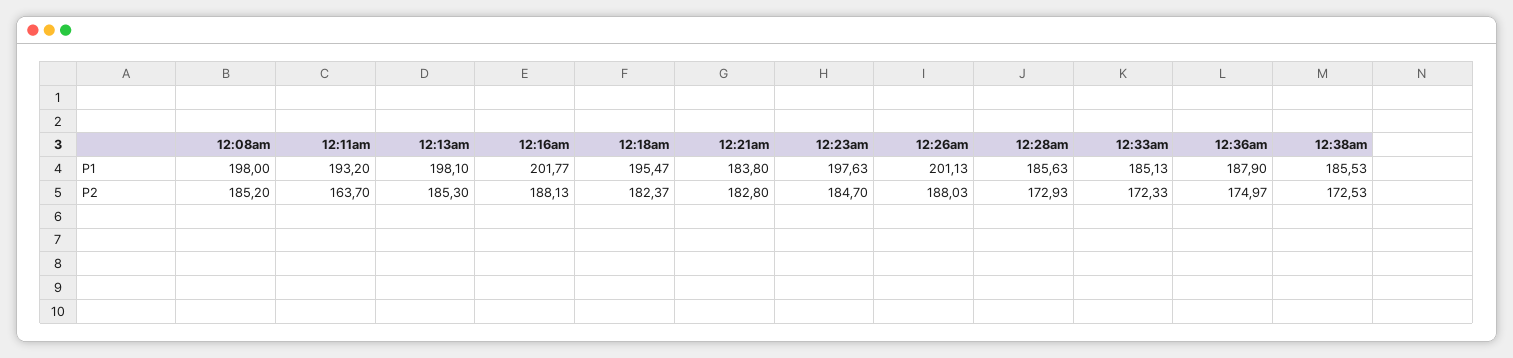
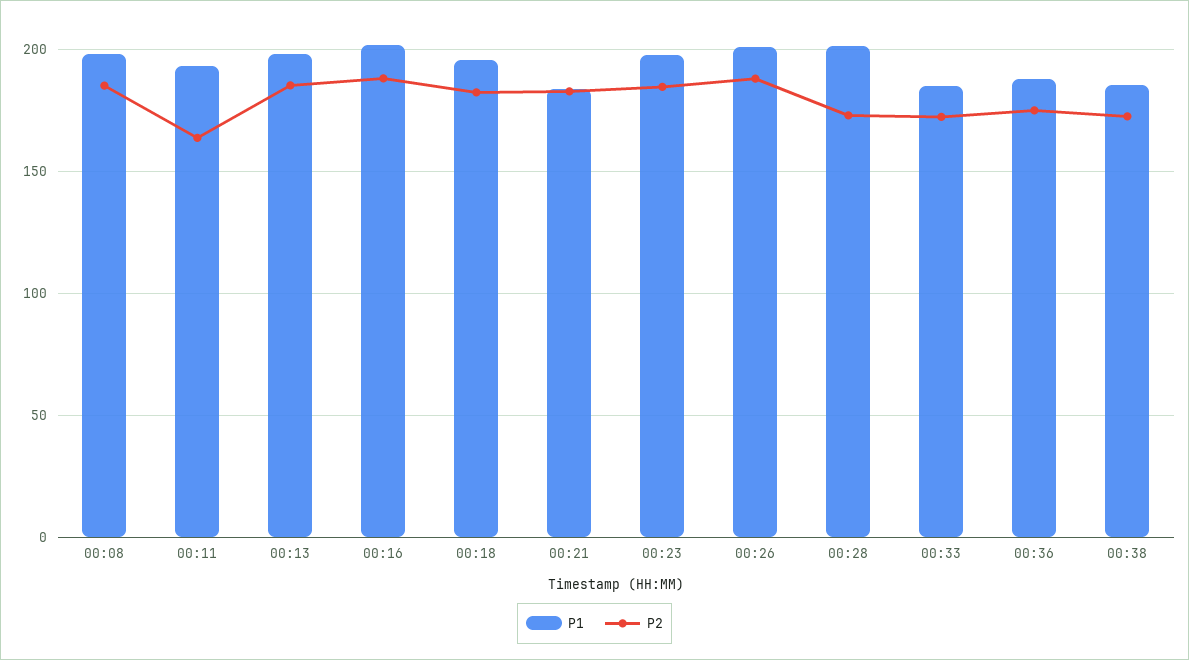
P1, 12:28am: 185.63 -> 200

